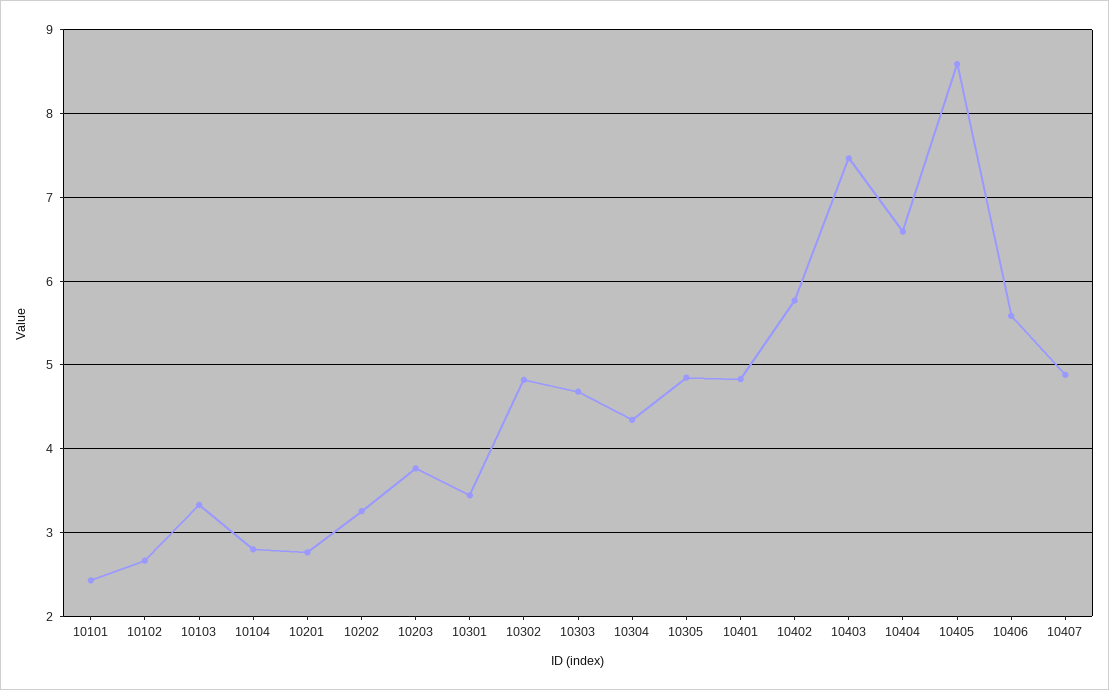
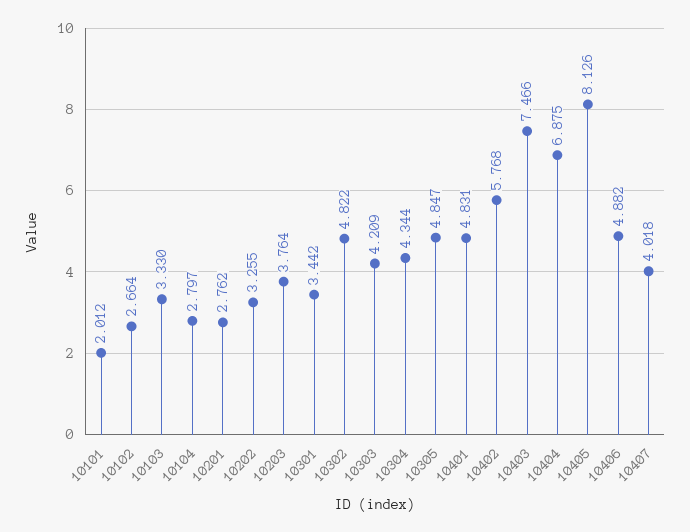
10101: 2.4 -> 2.012
10303: 4.7 -> 4.209
10404: 6.6 -> 6.875
10405: 8.6 -> 8.126
10406: 5.6 -> 4.882
10407: 4.9 -> 4.018

